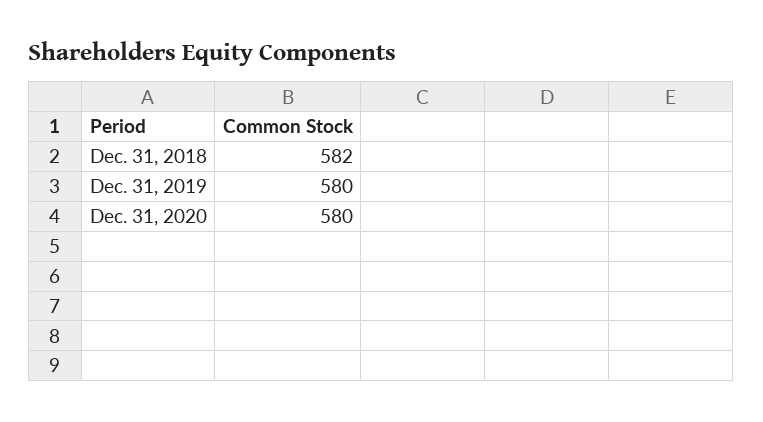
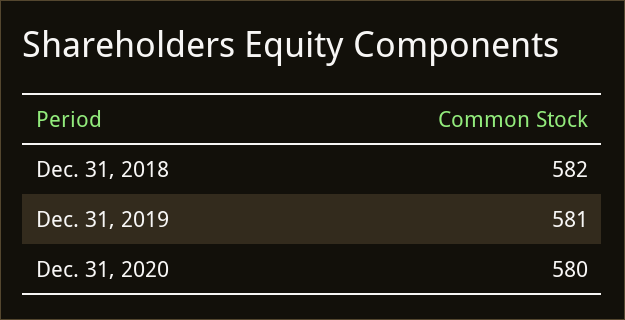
Dec. 31, 2019: 580 -> 581

